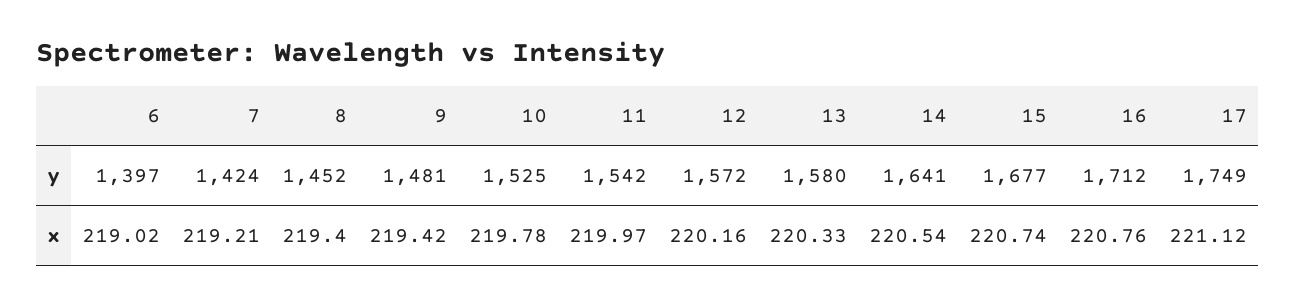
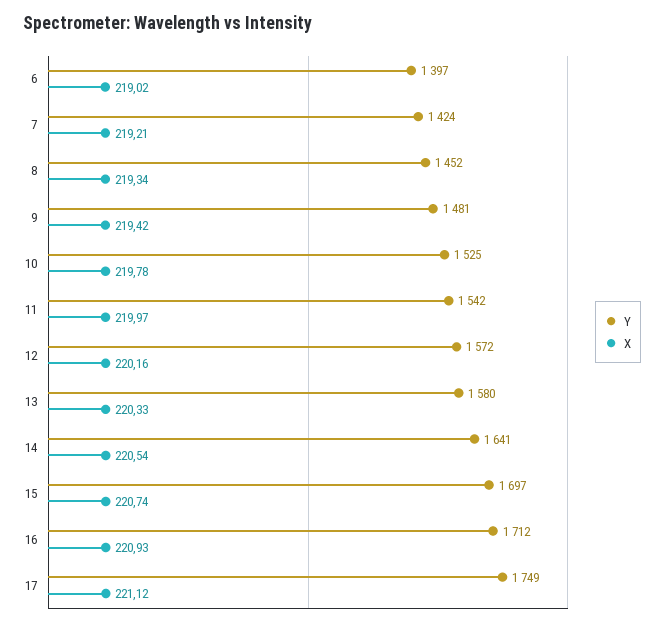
y, 15: 1677 -> 1697
x, 8: 219.4 -> 219.34
x, 16: 220.76 -> 220.93

